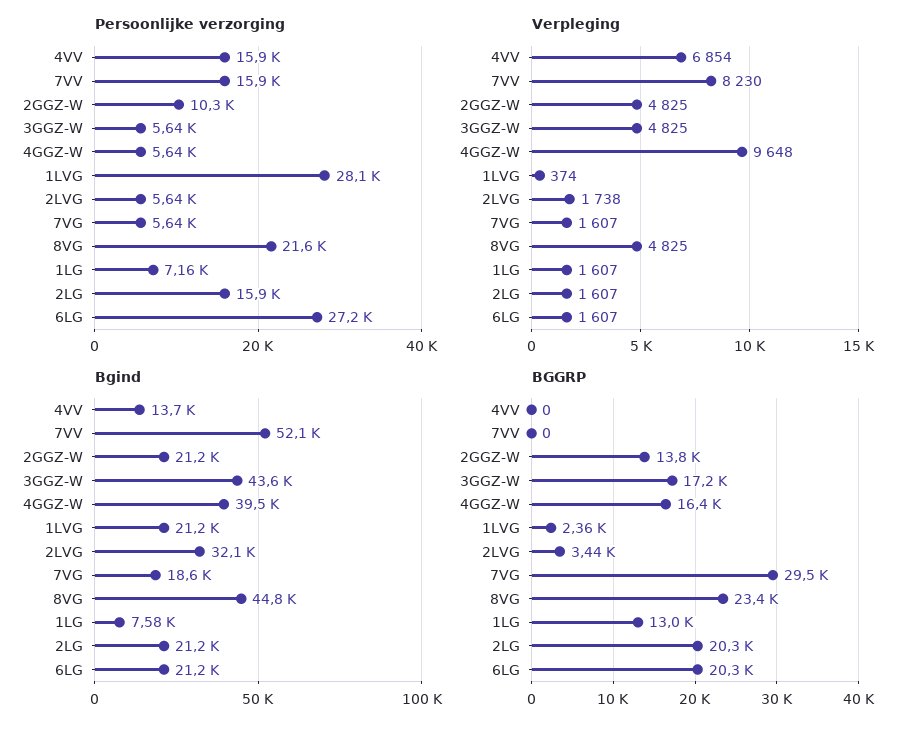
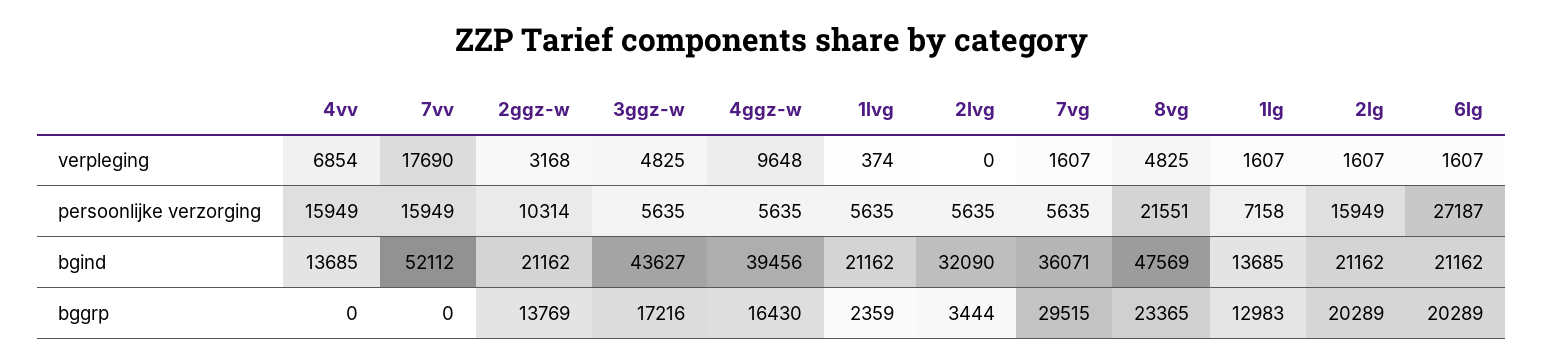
Persoonlijke verzorging, 1LVG: 28100 -> 5635
Verpleging, 7VV: 8230 -> 17690
Verpleging, 2GGZ-W: 4825 -> 3168
Verpleging, 2LVG: 1738 -> 0
Bgind, 7VG: 18600 -> 36071
Bgind, 8VG: 44800 -> 47569
Bgind, 1LG: 7580 -> 13685

